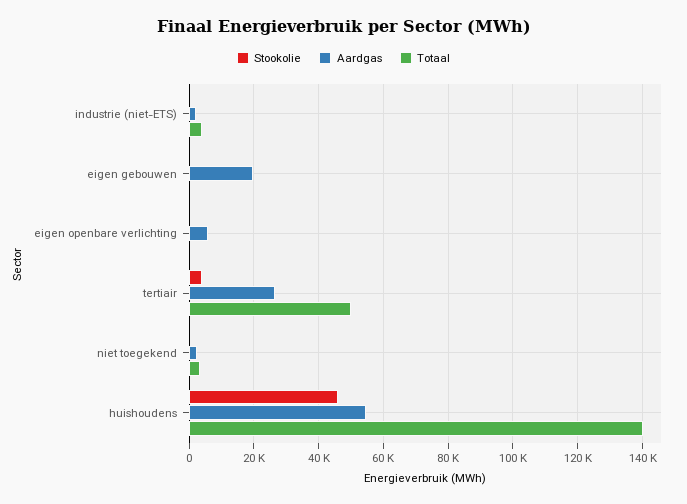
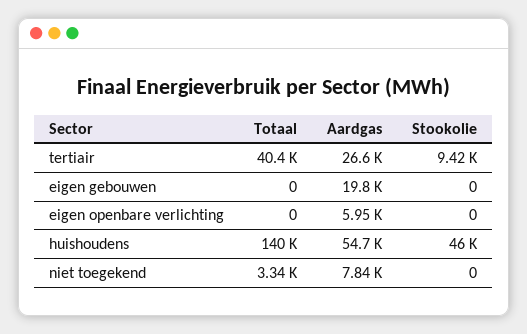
Stookolie, industrie (niet-ETS): 0 -> none
Aardgas, industrie (niet-ETS): 2000 -> none
Totaal, industrie (niet-ETS): 4000 -> none
Stookolie, tertiair: 4000 -> 9420
Totaal, tertiair: 50000 -> 40400
Aardgas, niet toegekend: 2000 -> 7840

